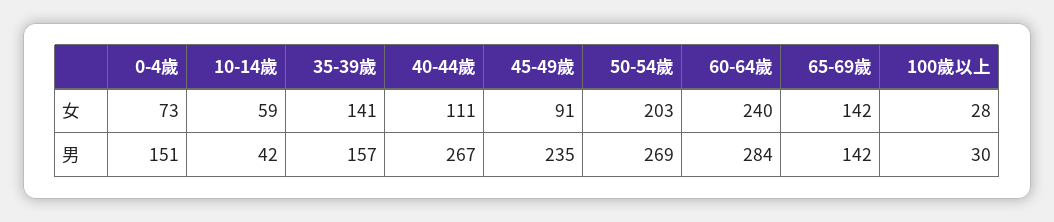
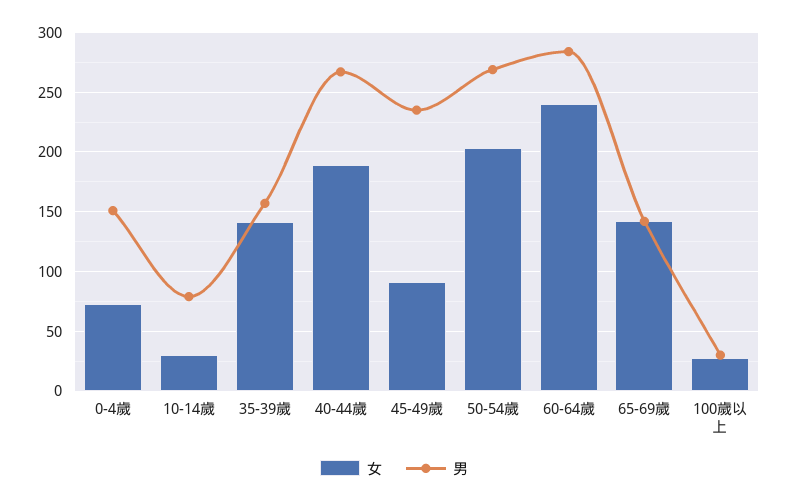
女, 10-14歲: 59 -> 30
女, 40-44歲: 111 -> 190
男, 10-14歲: 42 -> 80

